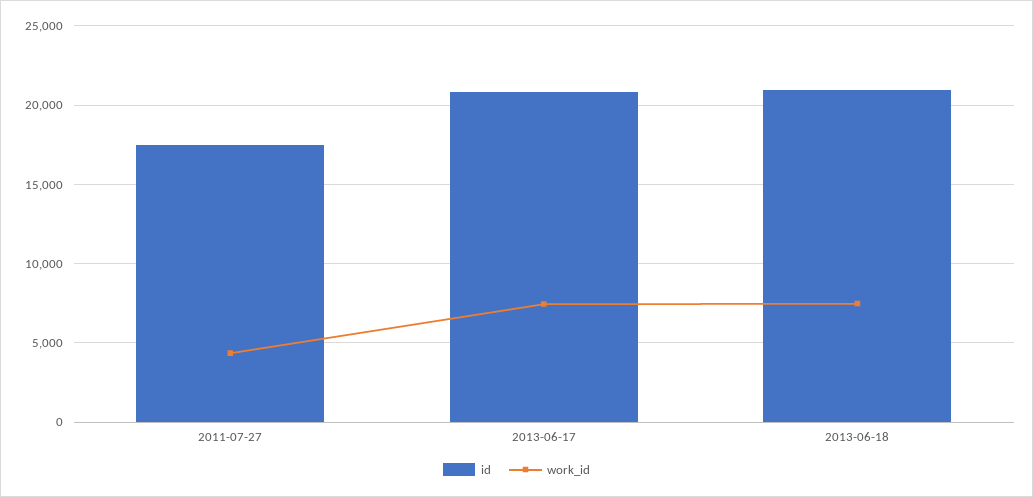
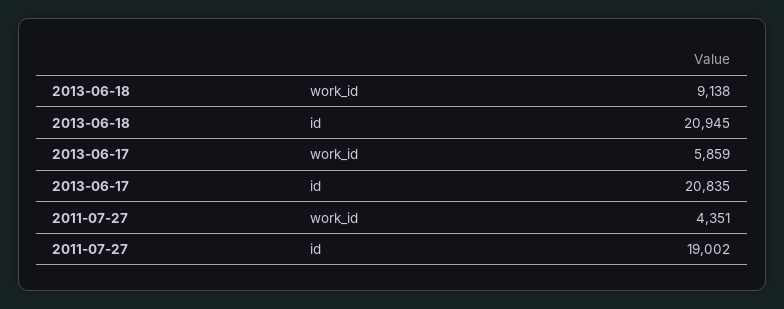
id, 2011-07-27: 17500 -> 19002
work_id, 2013-06-17: 7500 -> 5859
work_id, 2013-06-18: 7500 -> 9138

